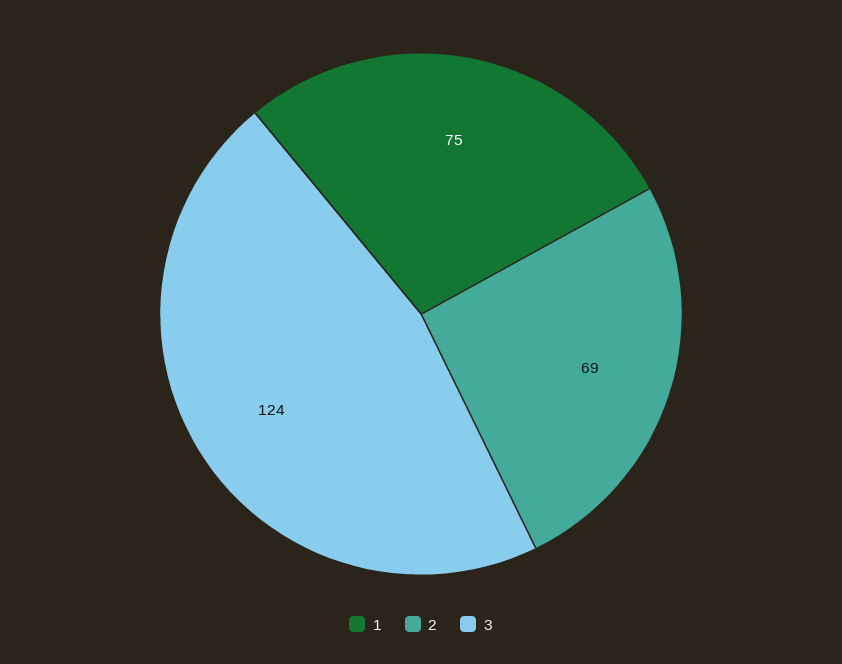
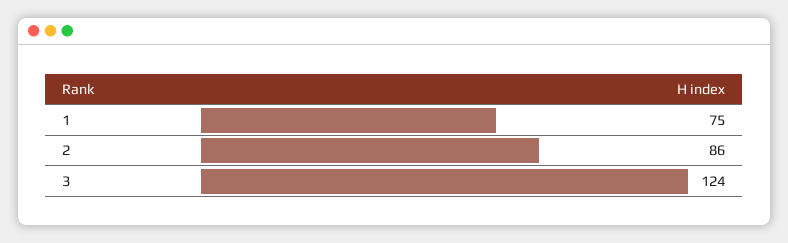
2: 69 -> 86

